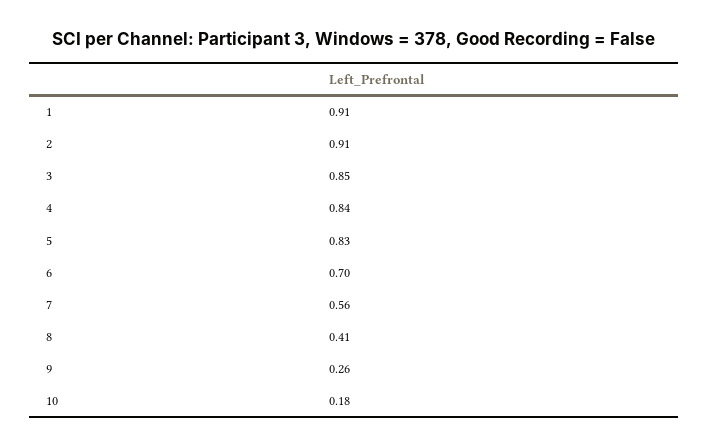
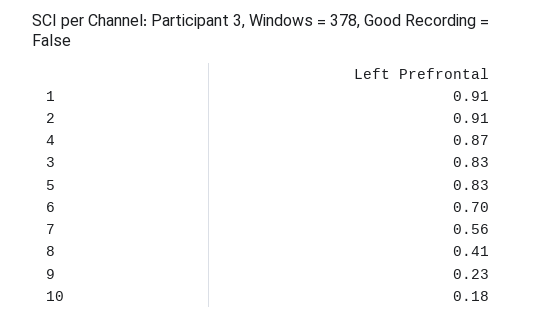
3: 0.85 -> 0.83
4: 0.84 -> 0.87
9: 0.26 -> 0.23

